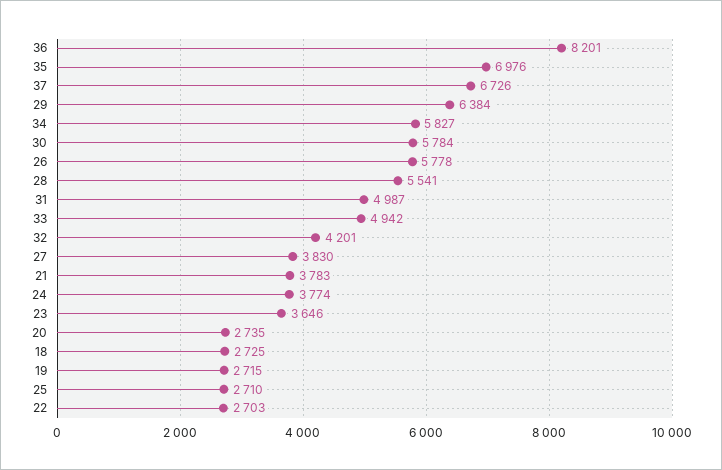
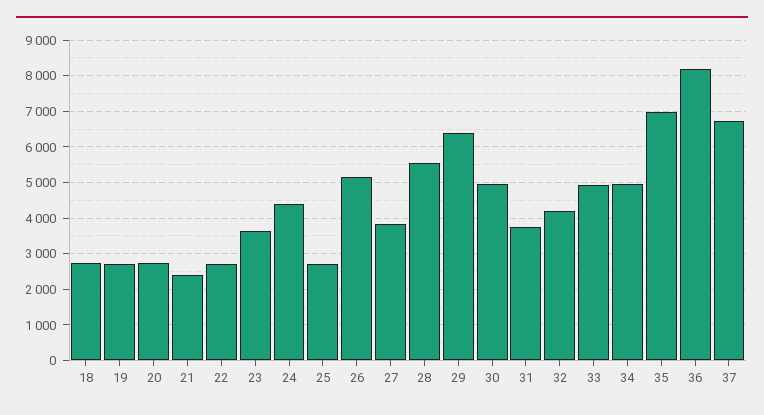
34: 5827 -> 5000
30: 5784 -> 5000
26: 5778 -> 5200
31: 4987 -> 3800
21: 3783 -> 2400
24: 3774 -> 4400

